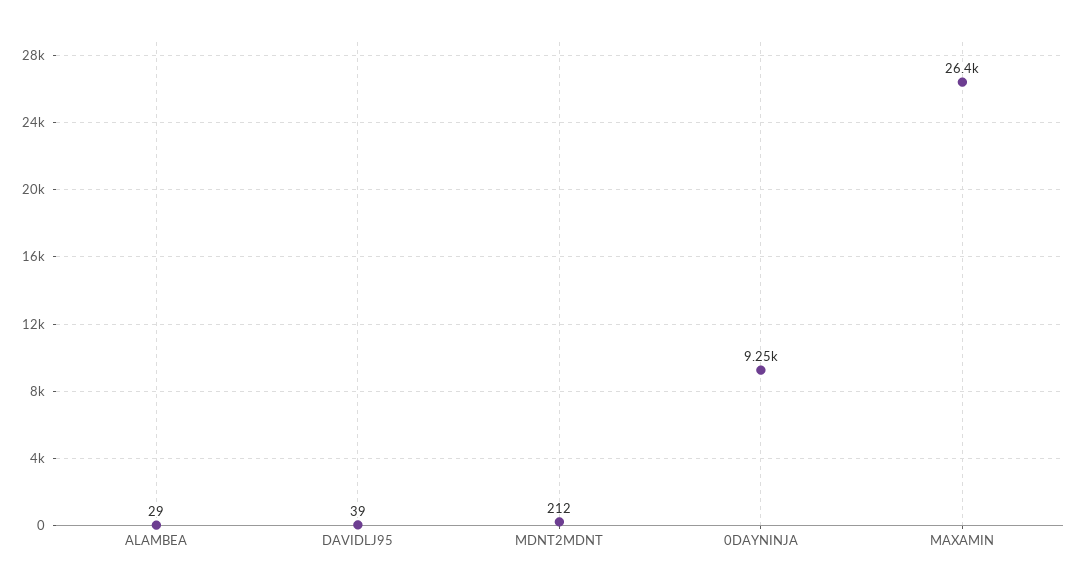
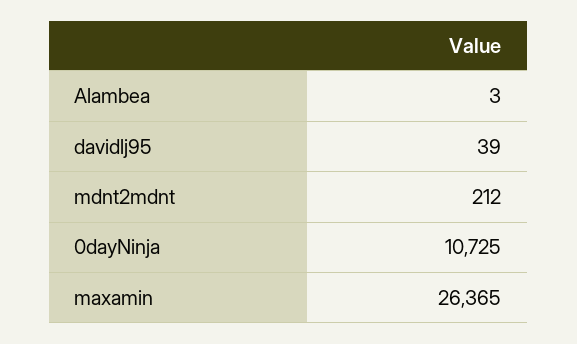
ALAMBEA: 29 -> 3
0DAYNINJA: 9250 -> 10725

